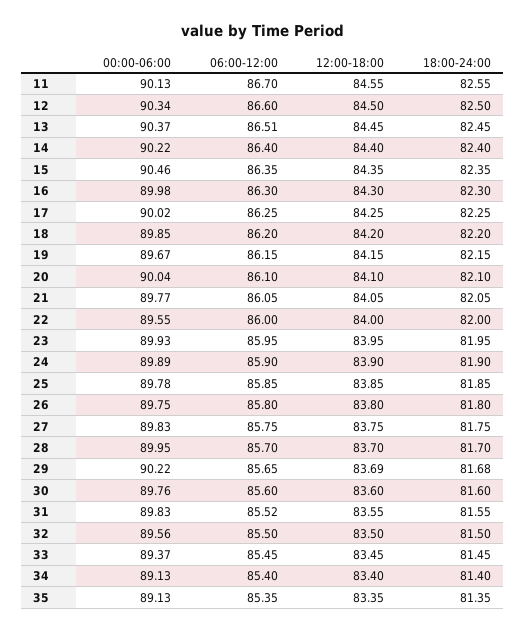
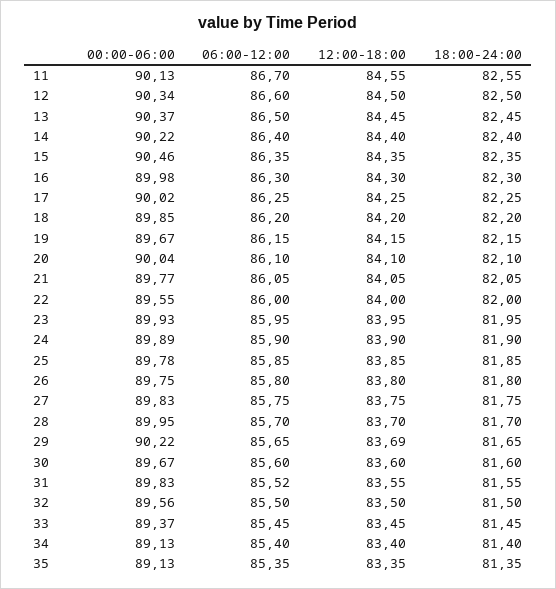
06:00-12:00, 13: 86.51 -> 86.5
18:00-24:00, 29: 81.68 -> 81.65
00:00-06:00, 30: 89.76 -> 89.67

